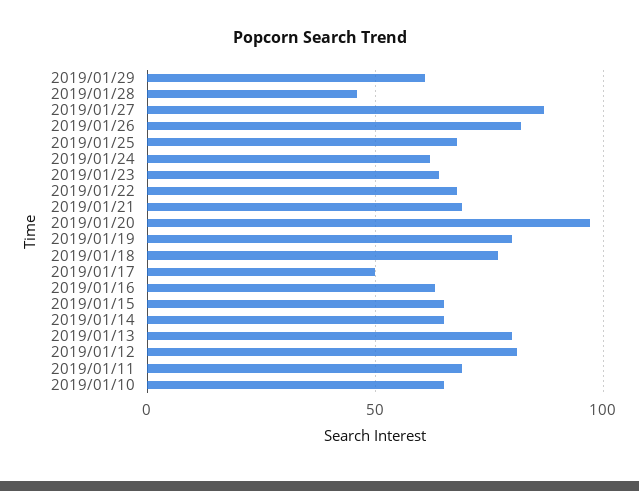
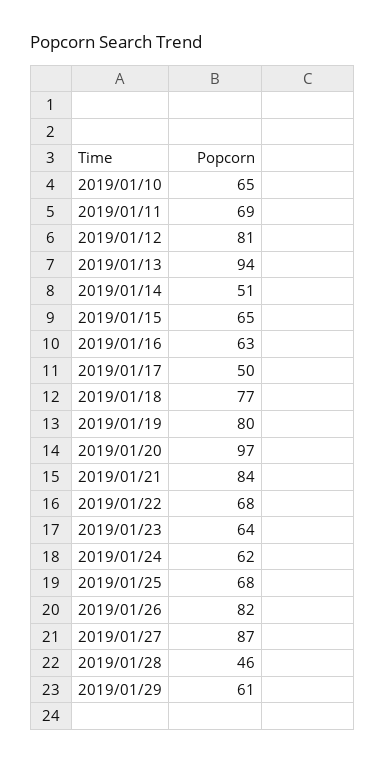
2019/01/21: 70 -> 84
2019/01/14: 65 -> 51
2019/01/13: 80 -> 94

